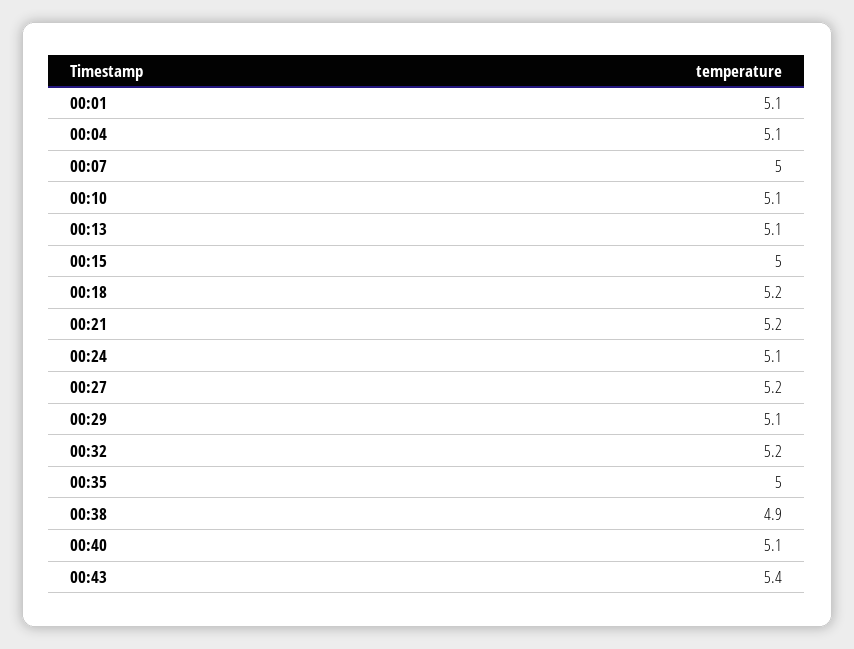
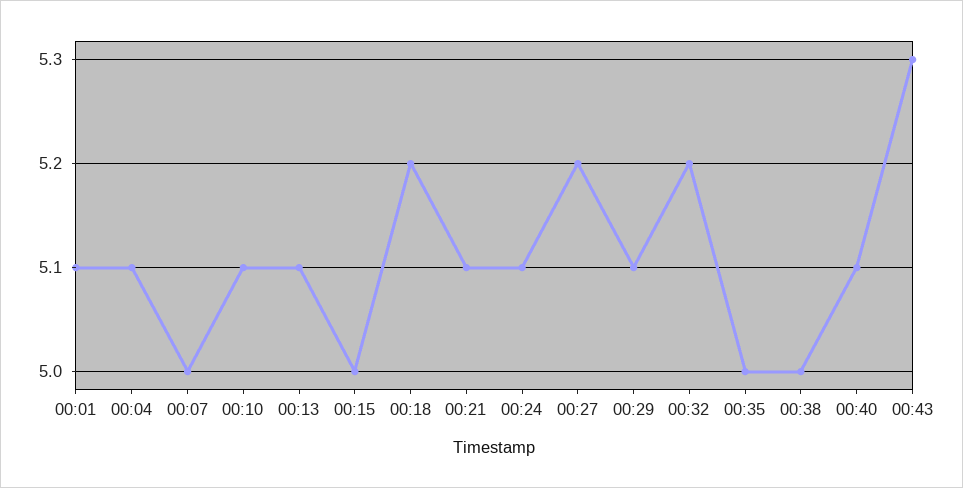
00:21: 5.2 -> 5.1
00:38: 4.9 -> 5
00:43: 5.4 -> 5.3

